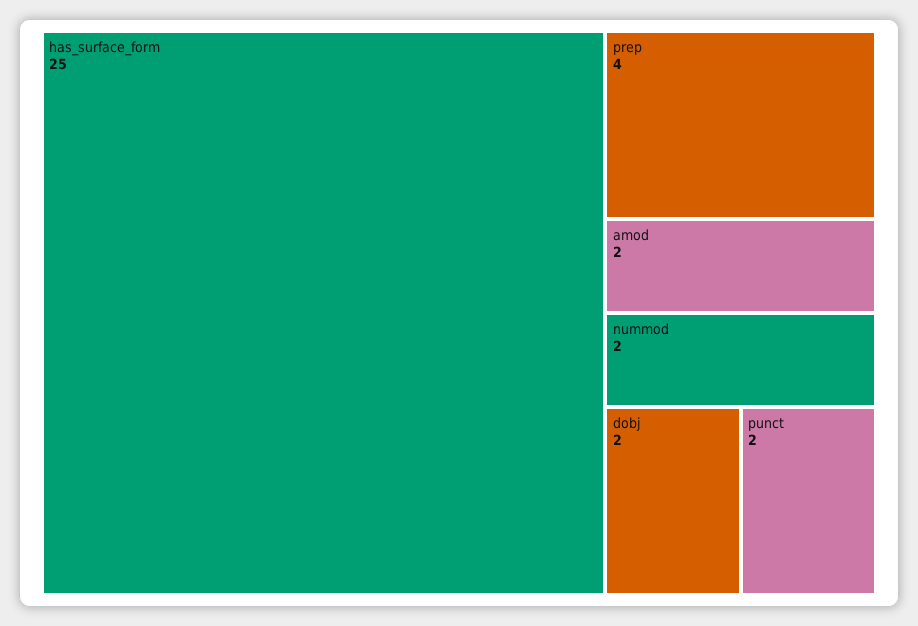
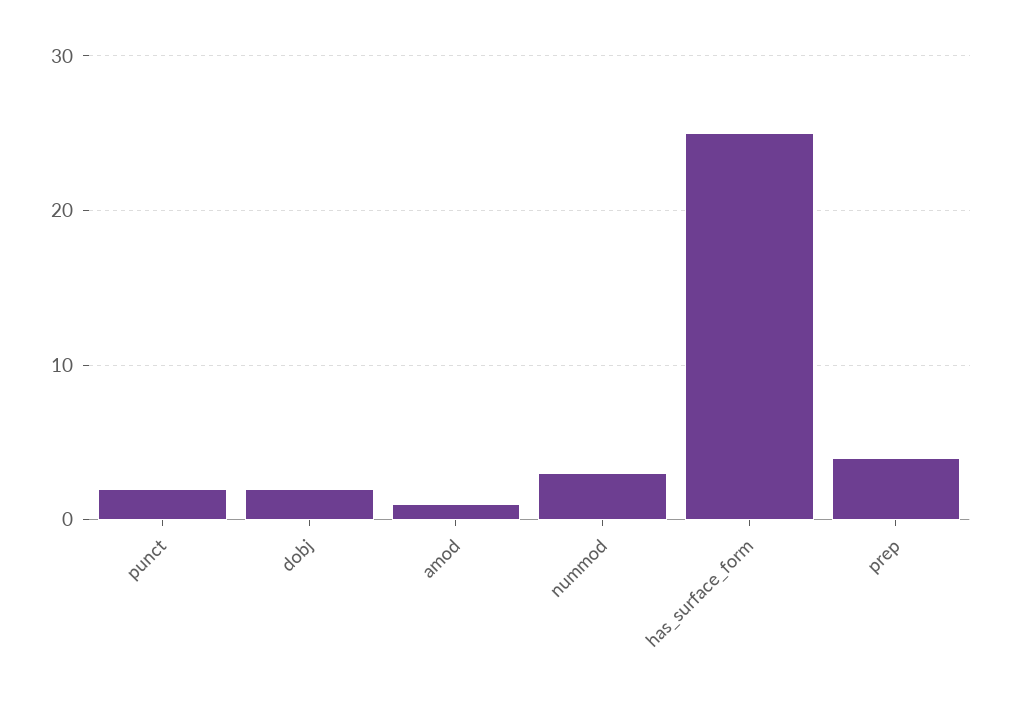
amod: 2 -> 1
nummod: 2 -> 3

